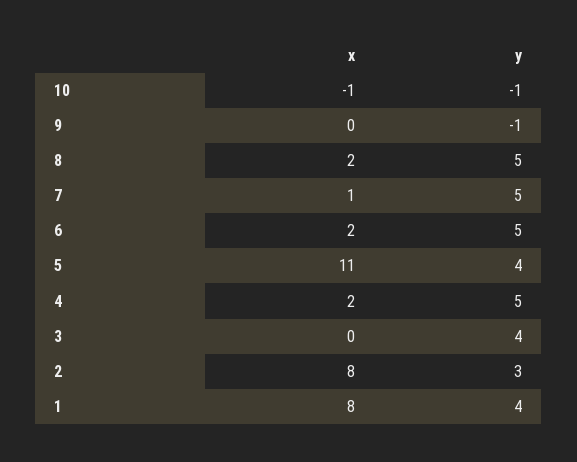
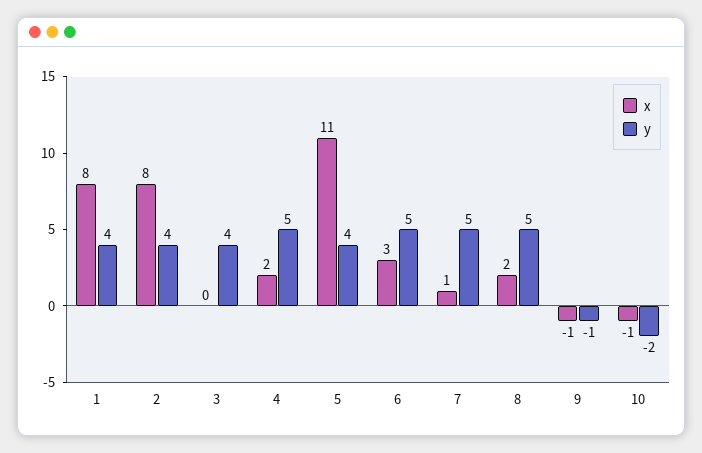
y, 10: -1 -> -2
x, 9: 0 -> -1
x, 6: 2 -> 3
y, 2: 3 -> 4

